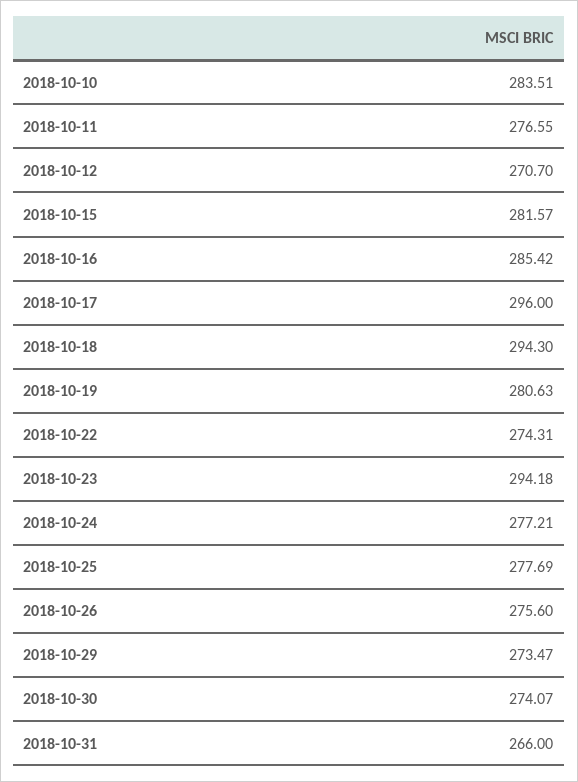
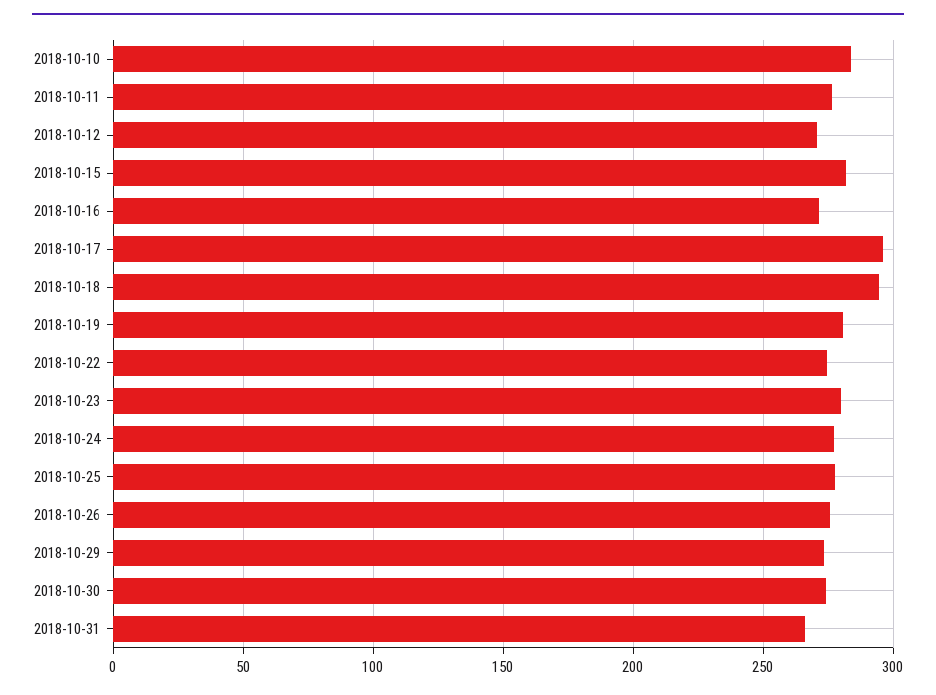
2018-10-16: 285.42 -> 270
2018-10-23: 294.18 -> 280

